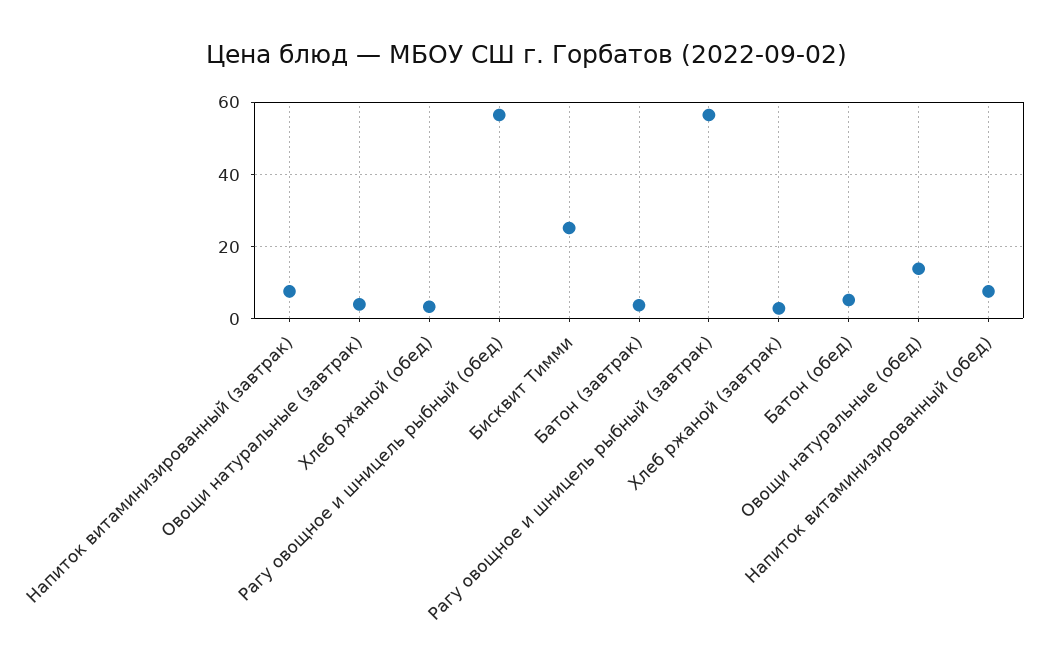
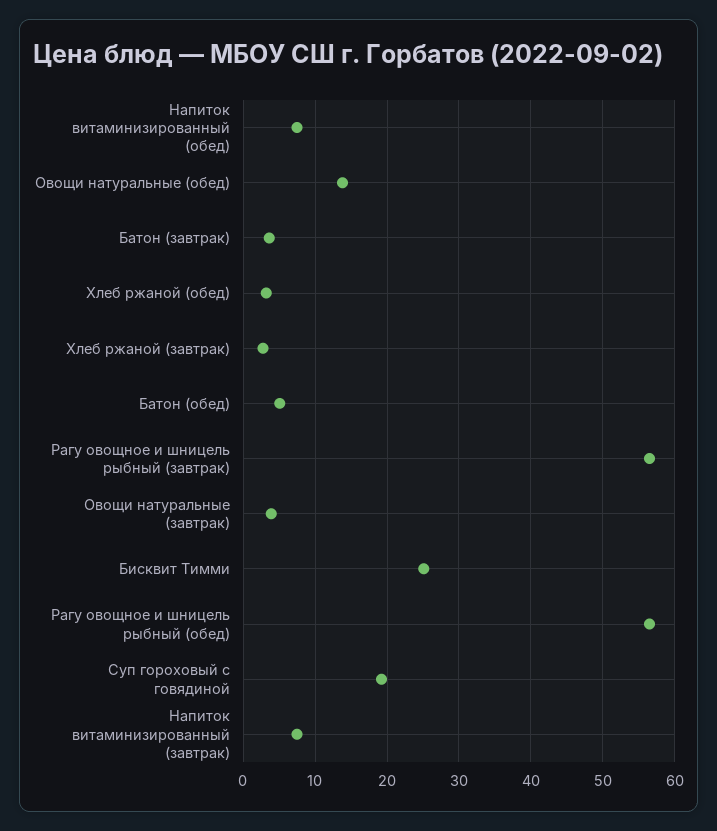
Суп гороховый с говядиной: none -> 19

